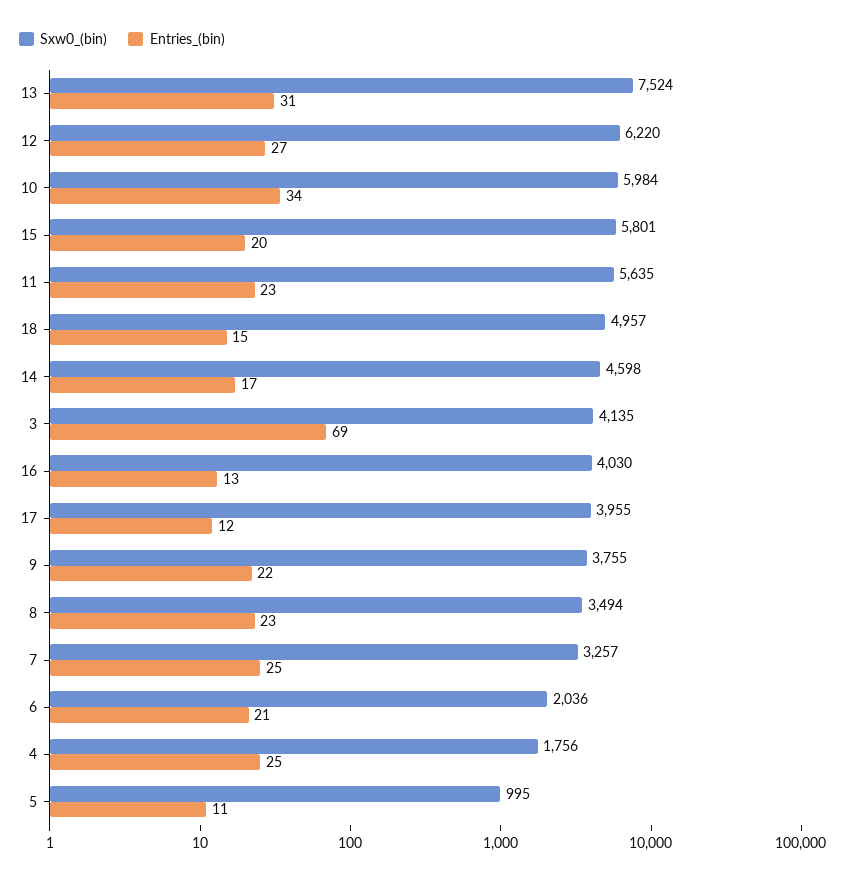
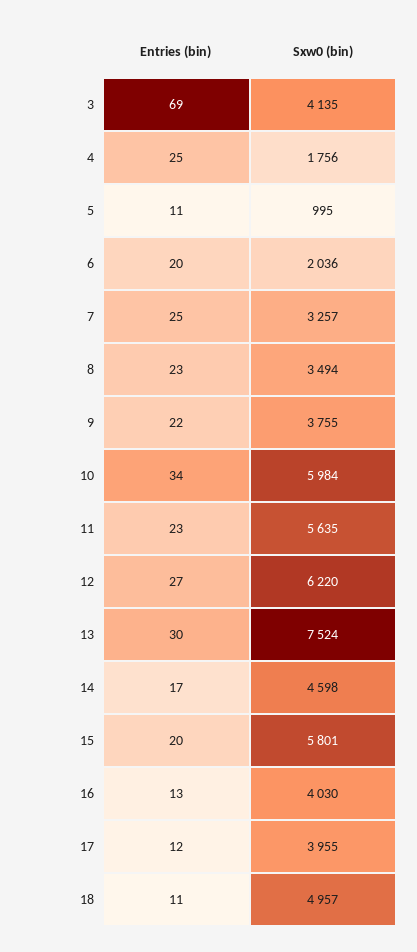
Entries_(bin), 13: 31 -> 30
Entries_(bin), 18: 15 -> 11
Entries_(bin), 6: 21 -> 20

